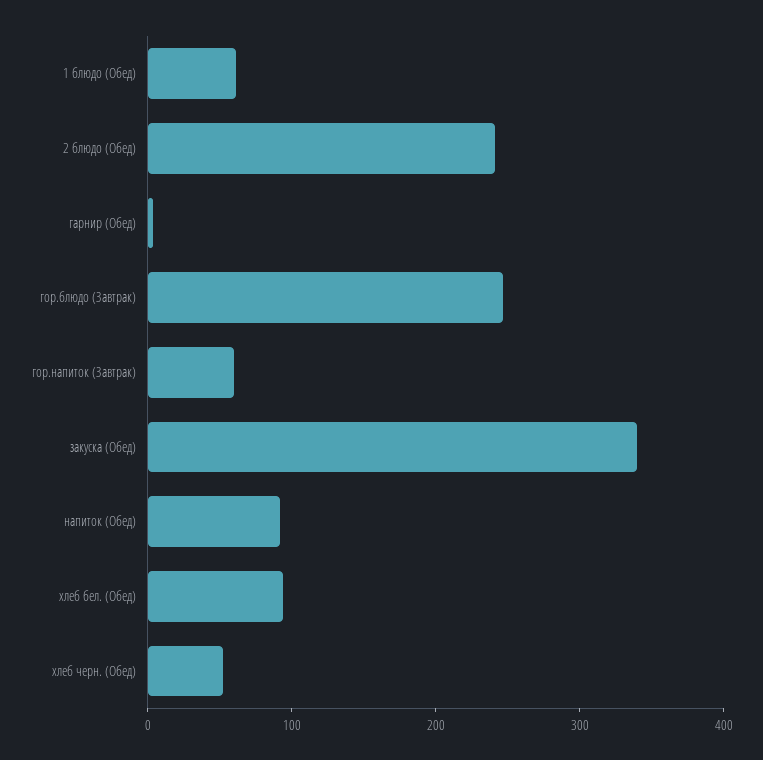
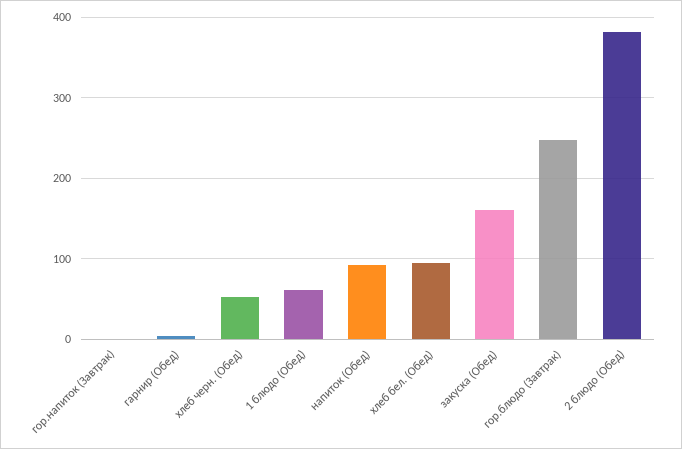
2 блюдо (Обед): 240 -> 380
гор.напиток (Завтрак): 60 -> 0
закуска (Обед): 340 -> 160

